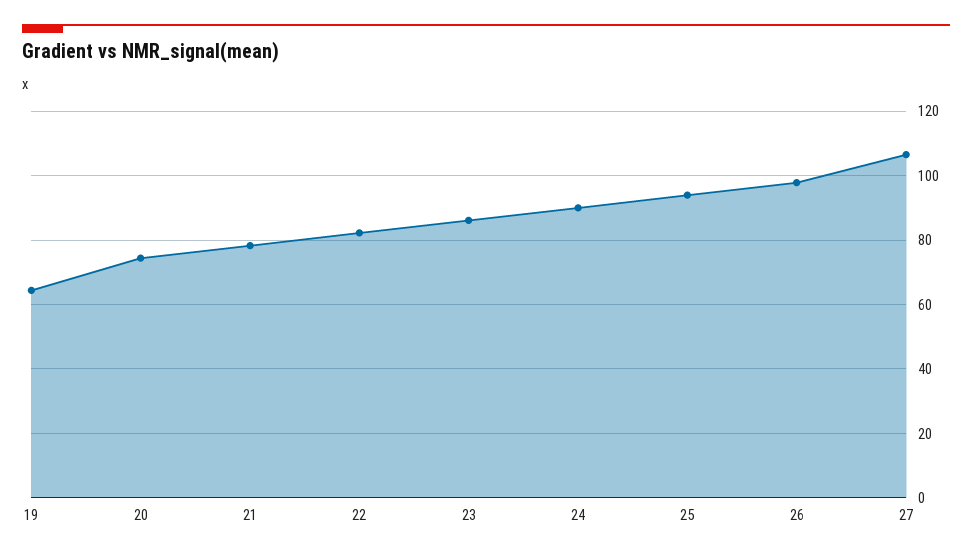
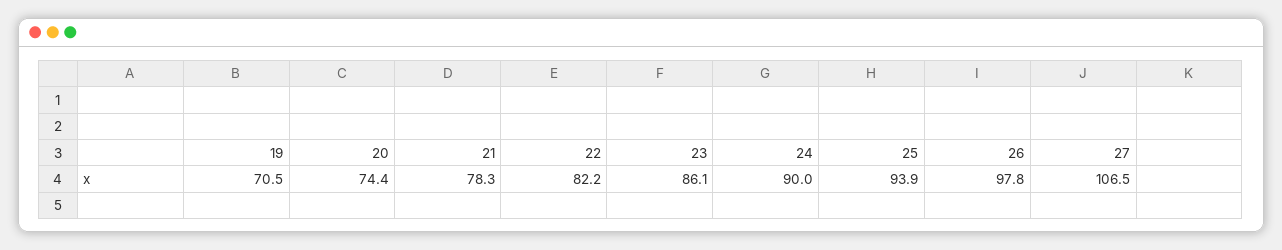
19: 64 -> 70.5

